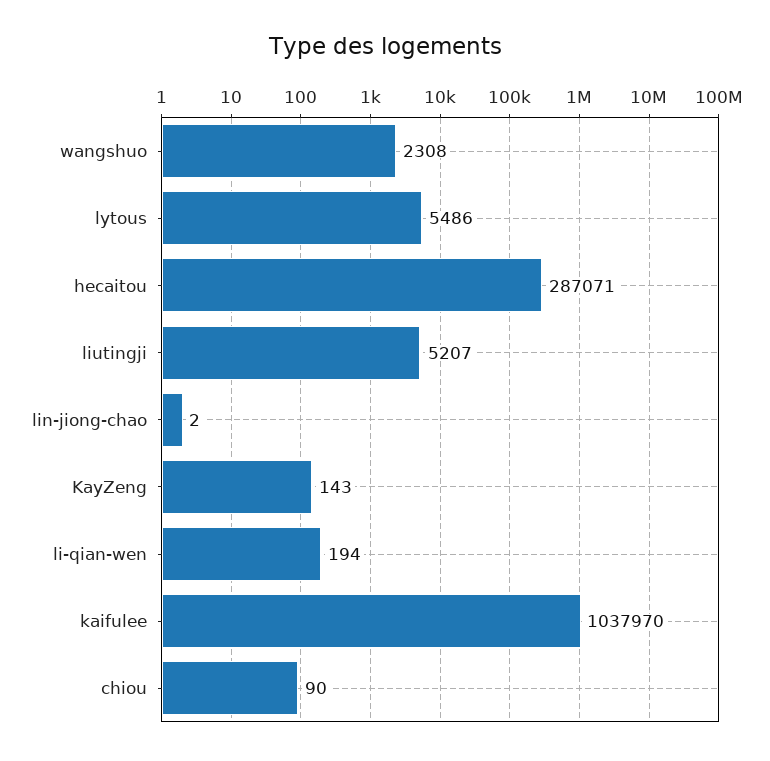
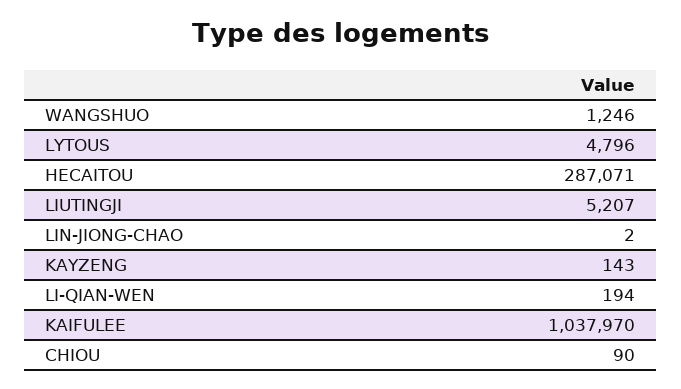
wangshuo: 2308 -> 1246
lytous: 5486 -> 4796

